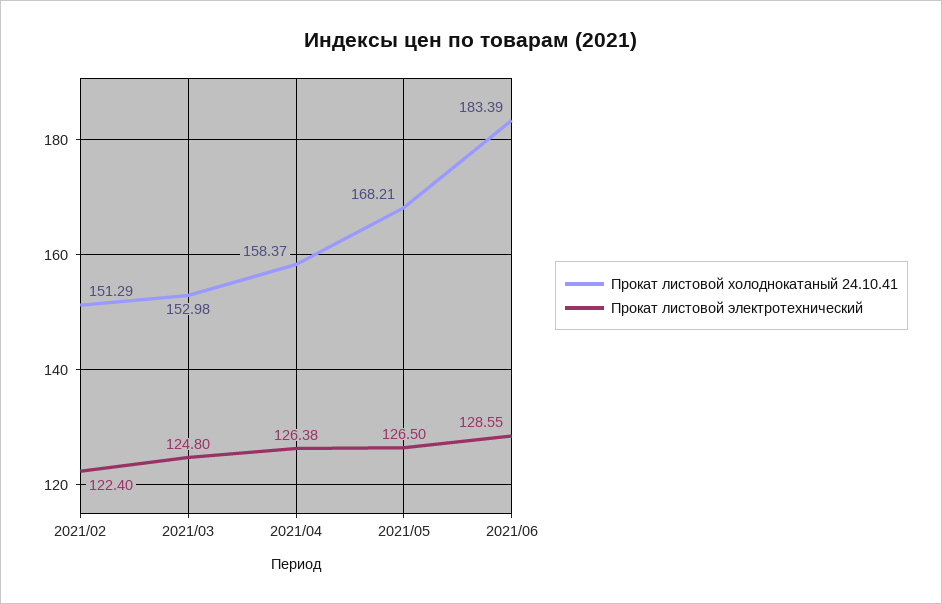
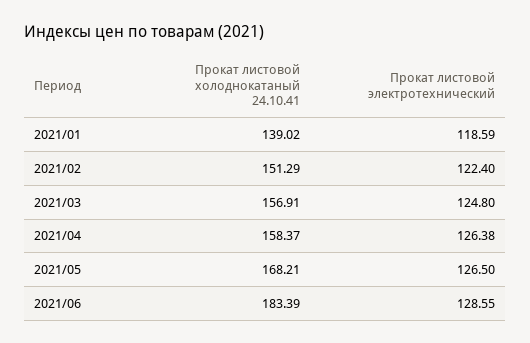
Прокат листовой холоднокатаный 24.10.41, 2021/03: 152.98 -> 156.91
Прокат листовой холоднокатаный 24.10.41, 2021/01: none -> 139.02
Прокат листовой электротехнический, 2021/01: none -> 118.59

